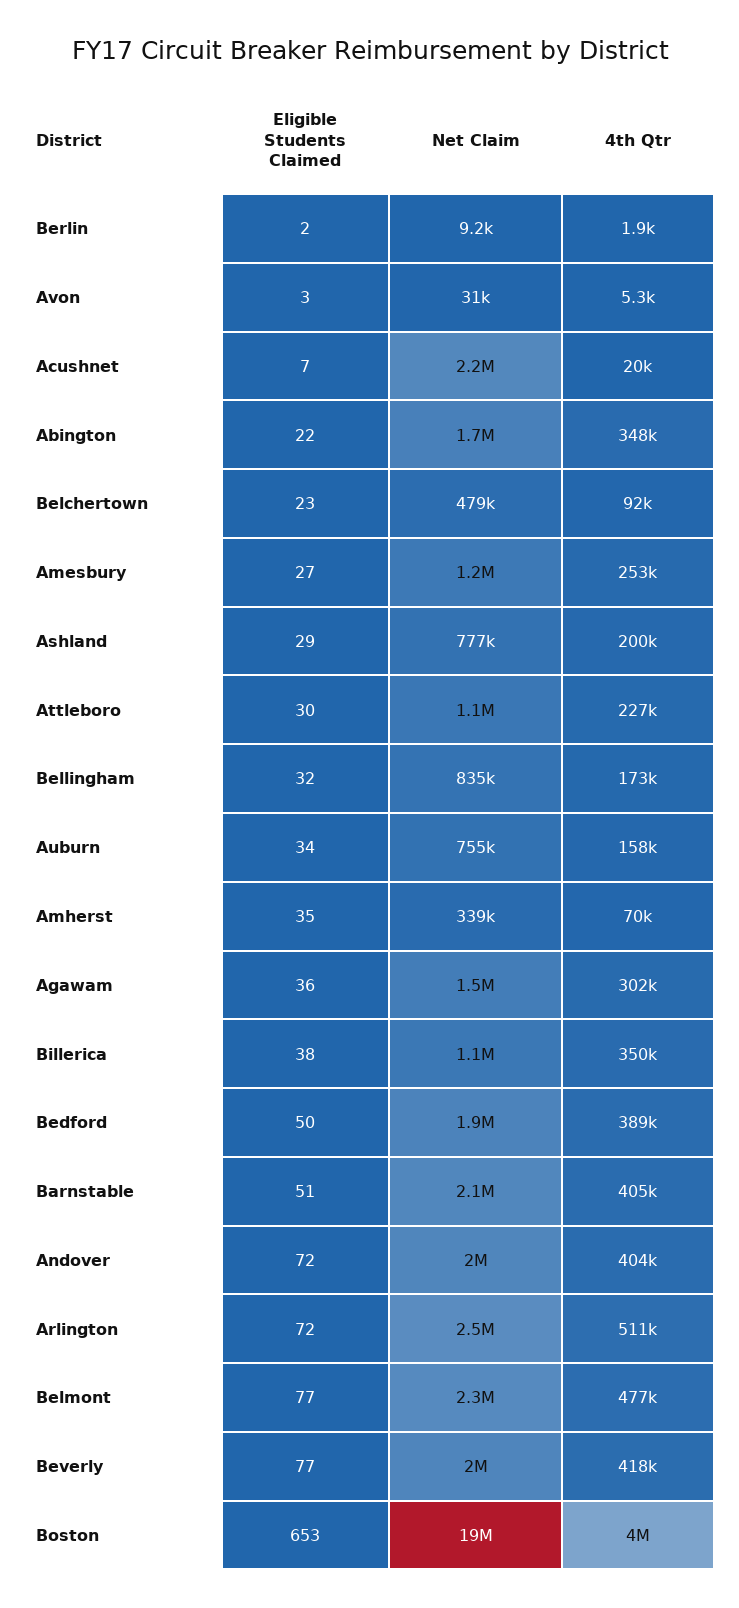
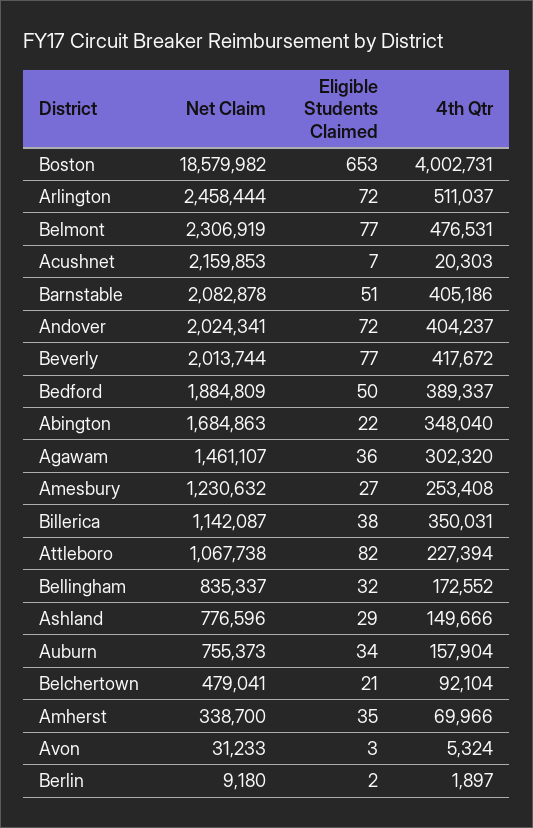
Eligible Students Claimed, Belchertown: 23 -> 21
4th Qtr, Ashland: 200000 -> 149666
Eligible Students Claimed, Attleboro: 30 -> 82

